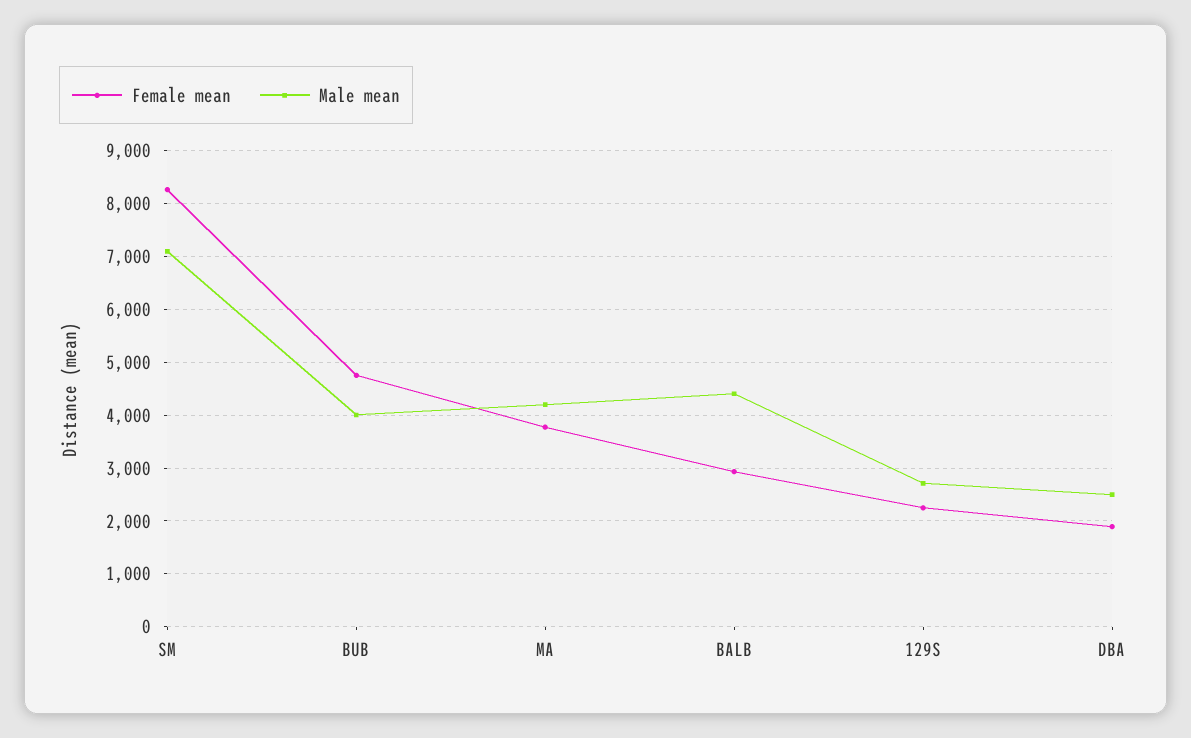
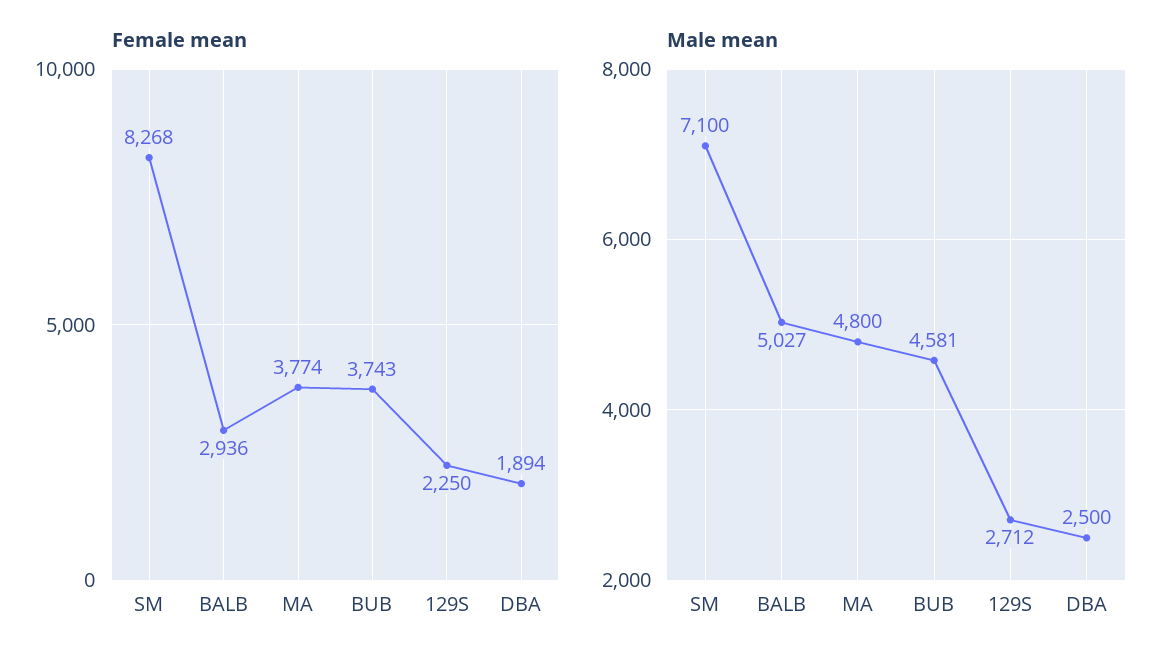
Female mean, BUB: 4800 -> 3743
Male mean, BUB: 4000 -> 4581
Male mean, MA: 4200 -> 4800
Male mean, BALB: 4400 -> 5027

